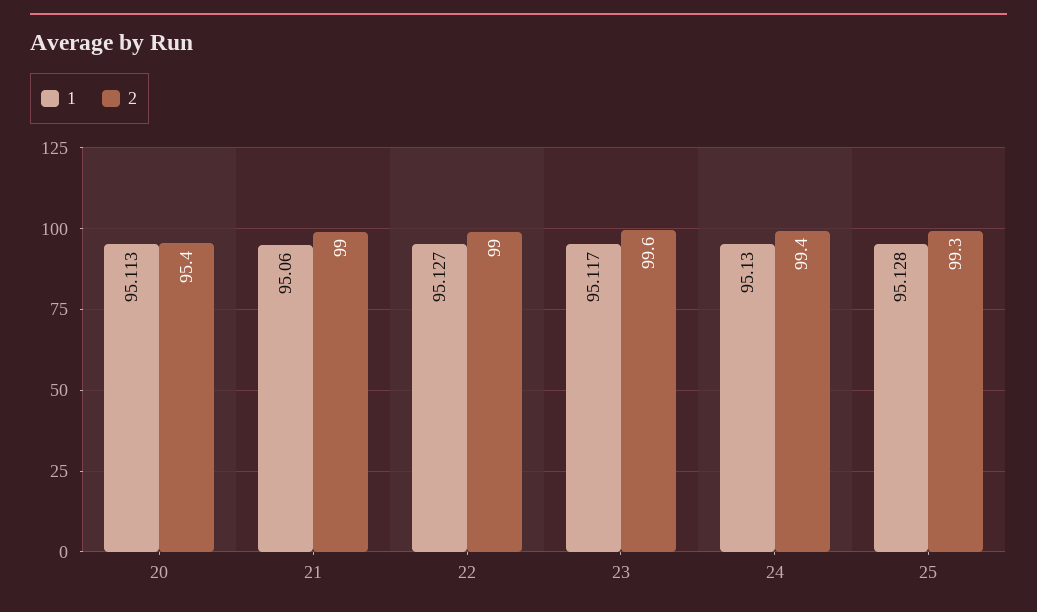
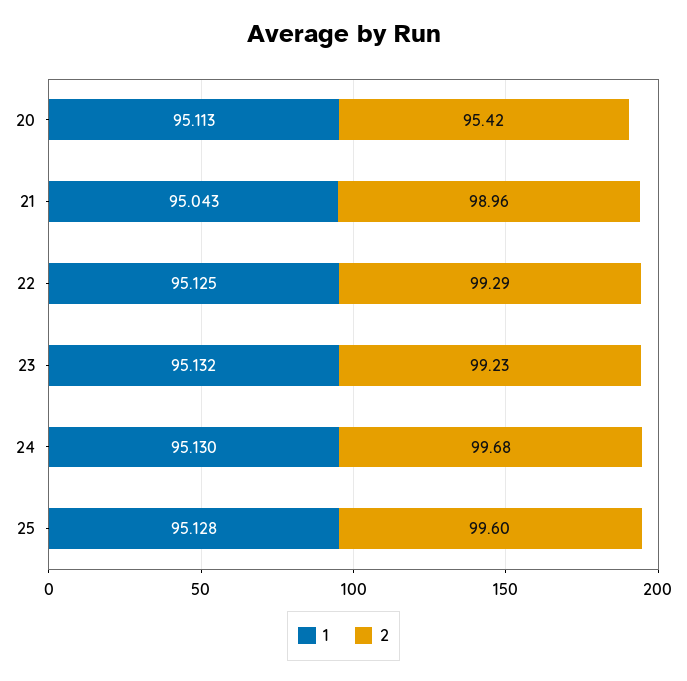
1, 21: 95.06 -> 95.043
1, 22: 95.127 -> 95.125
2, 22: 99 -> 99.29
1, 23: 95.117 -> 95.132
2, 23: 99.6 -> 99.23
2, 24: 99.4 -> 99.68
2, 25: 99.3 -> 99.6

